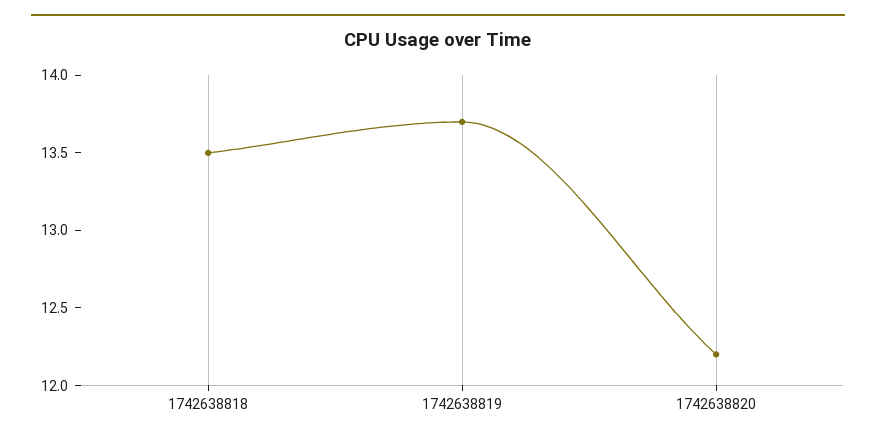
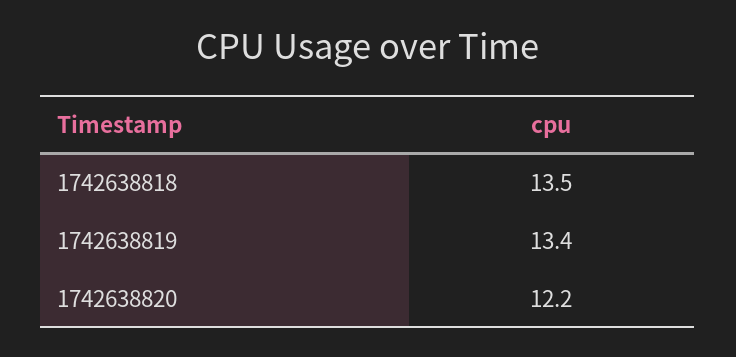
1742638819: 13.7 -> 13.4

